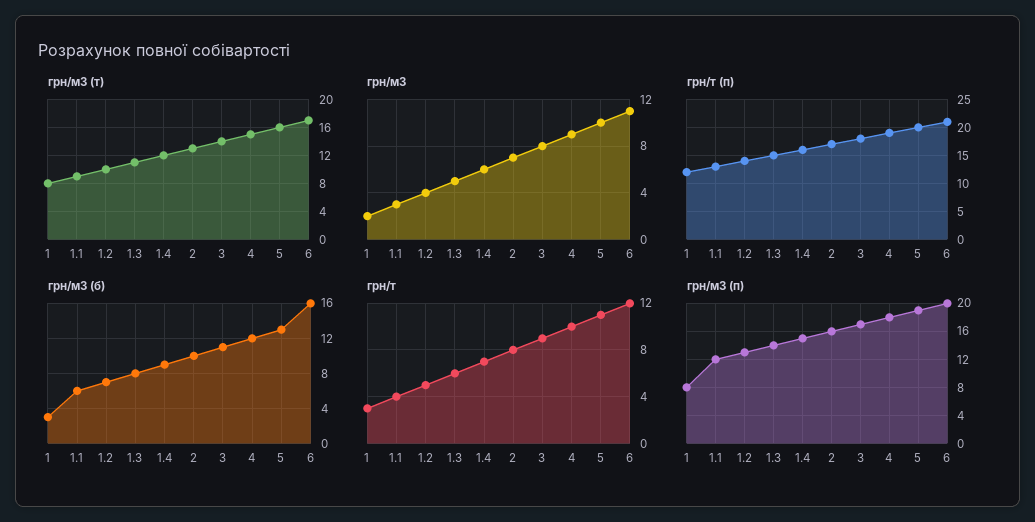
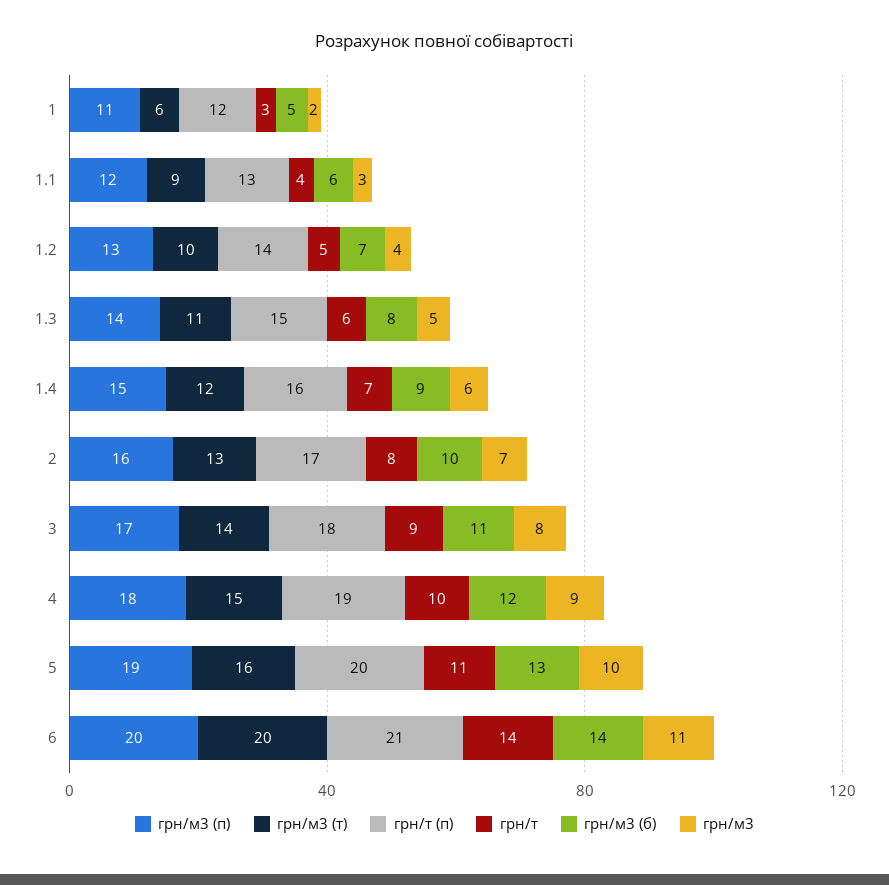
грн/м3 (т), 1: 8 -> 6
грн/м3 (т), 6: 17 -> 20
грн/м3 (б), 1: 3 -> 5
грн/м3 (б), 6: 16 -> 14
грн/т, 6: 12 -> 14
грн/м3 (п), 1: 8 -> 11

